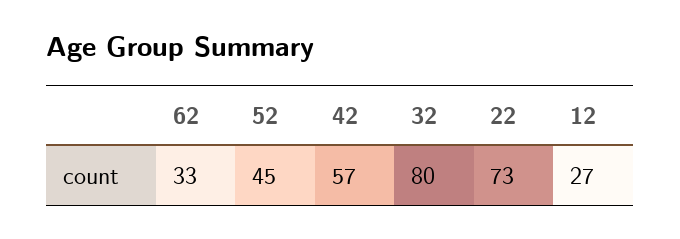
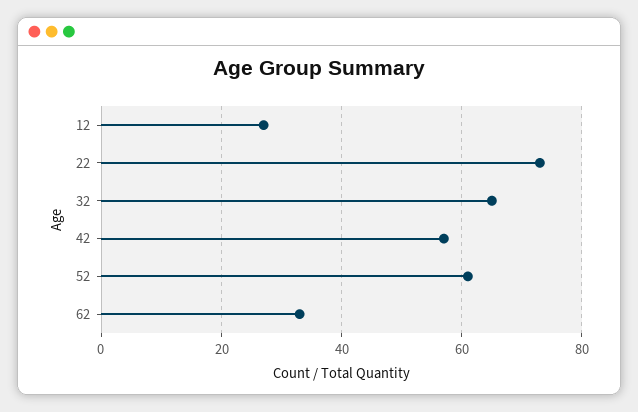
52: 45 -> 60
32: 80 -> 65

